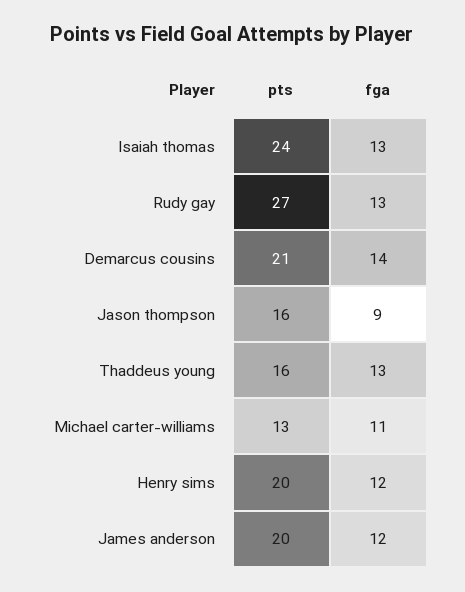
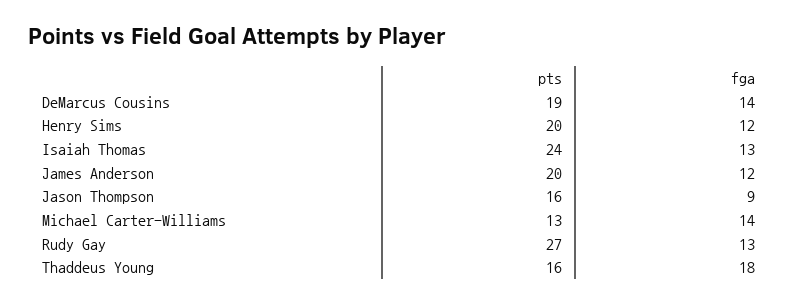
pts, Demarcus cousins: 21 -> 19
fga, Thaddeus young: 13 -> 18
fga, Michael carter-williams: 11 -> 14

